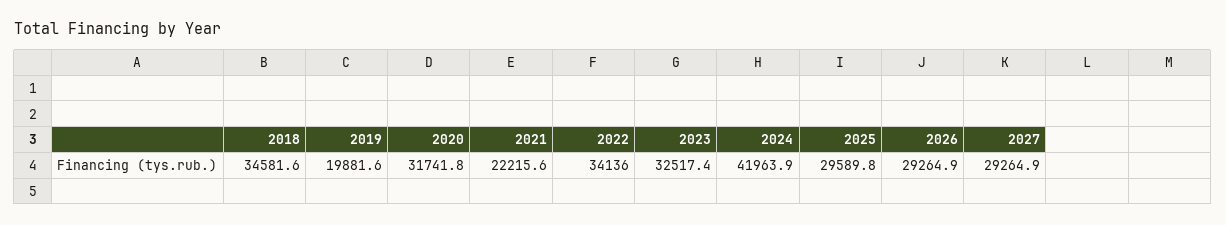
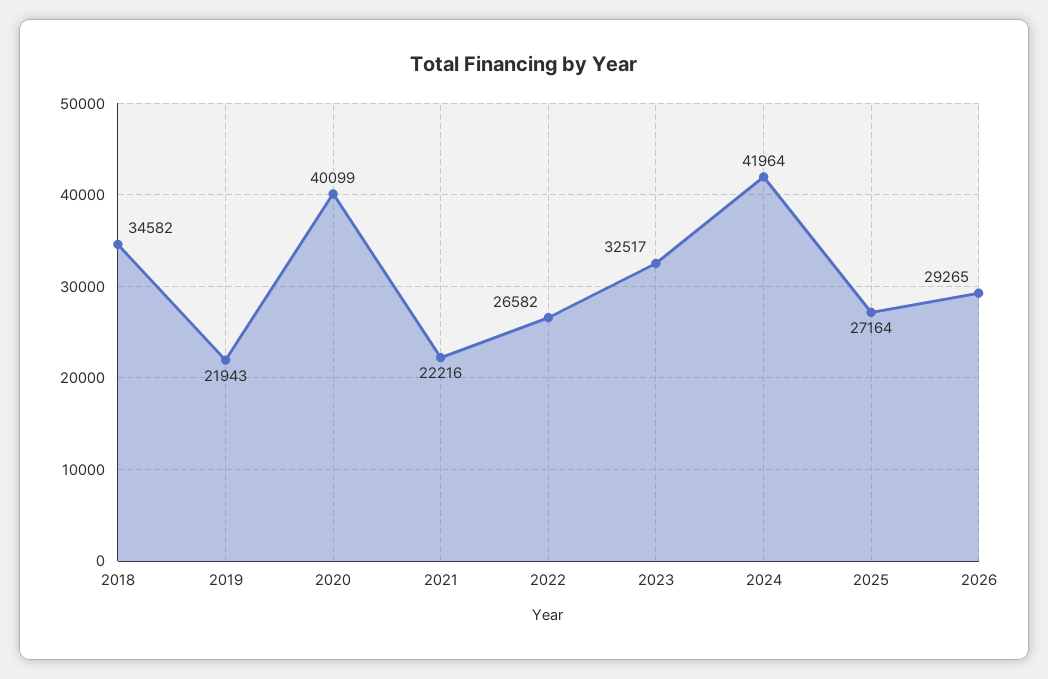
2019: 19881.6 -> 21943
2020: 31741.8 -> 40099
2022: 34136 -> 26582
2025: 29589.8 -> 27164
2027: 29264.9 -> none

